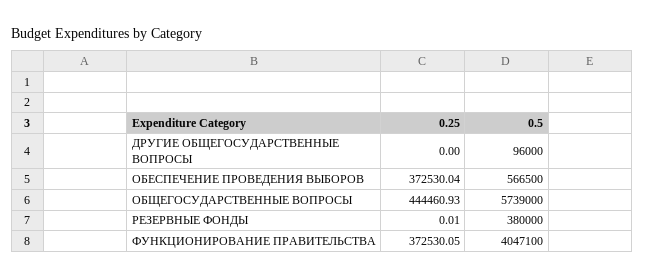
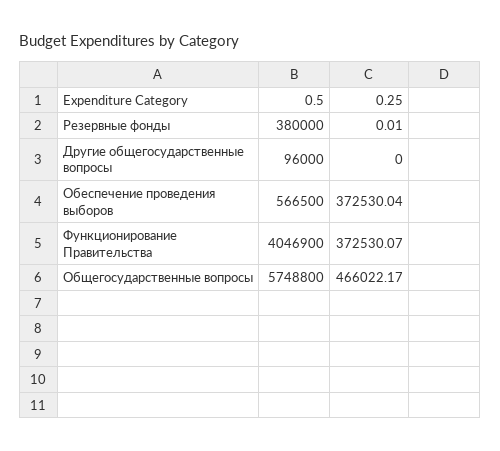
0.25, ОБЩЕГОСУДАРСТВЕННЫЕ ВОПРОСЫ: 444460.93 -> 466022.17
0.5, ОБЩЕГОСУДАРСТВЕННЫЕ ВОПРОСЫ: 5739000 -> 5748800
0.25, ФУНКЦИОНИРОВАНИЕ ПРАВИТЕЛЬСТВА: 372530.05 -> 372530.07
0.5, ФУНКЦИОНИРОВАНИЕ ПРАВИТЕЛЬСТВА: 4047100 -> 4046900

